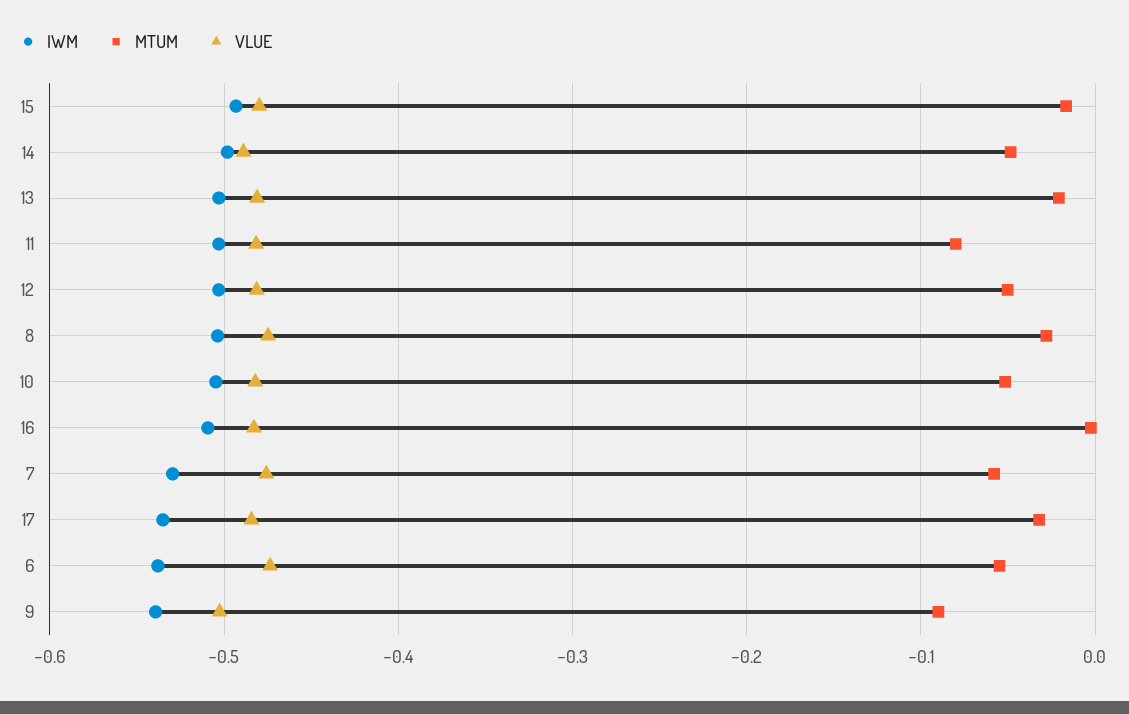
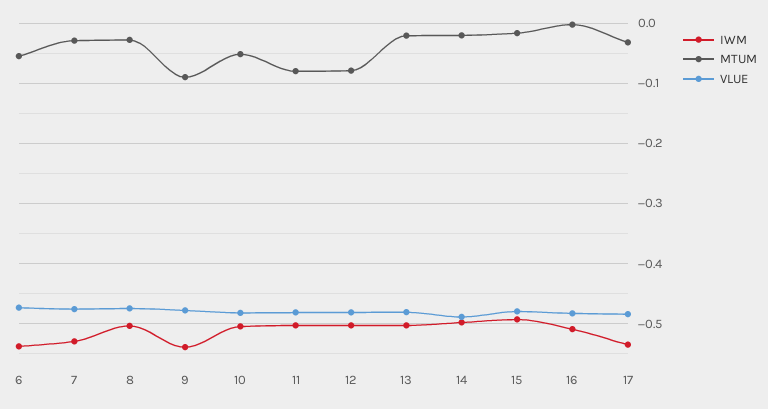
MTUM, 14: -0.05 -> -0.02
MTUM, 12: -0.05 -> -0.08
MTUM, 7: -0.06 -> -0.03
VLUE, 9: -0.5 -> -0.48

